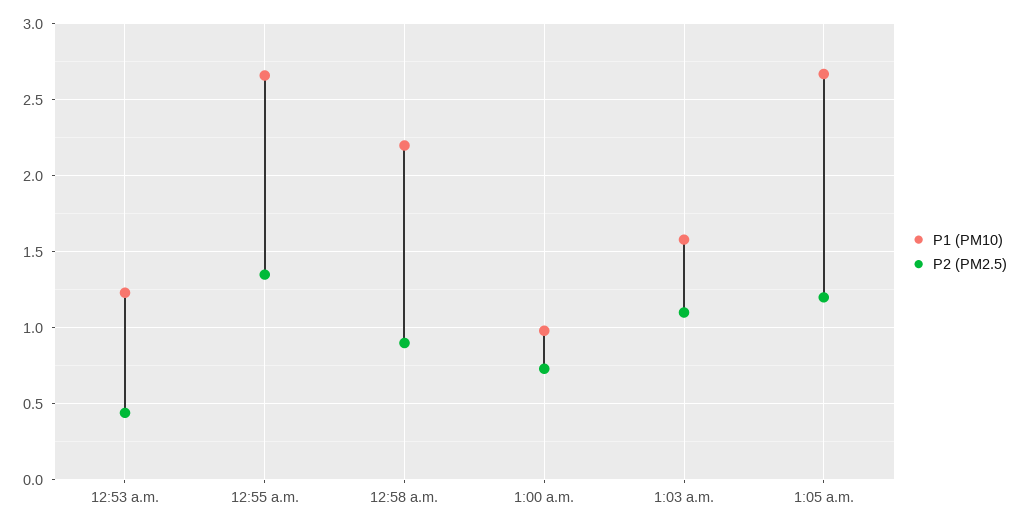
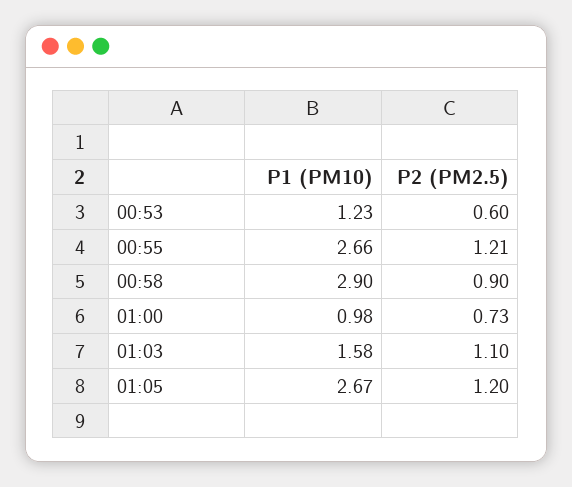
P2 (PM2.5), 12:53 a.m.: 0.45 -> 0.6
P2 (PM2.5), 12:55 a.m.: 1.35 -> 1.21
P1 (PM10), 12:58 a.m.: 2.2 -> 2.9

